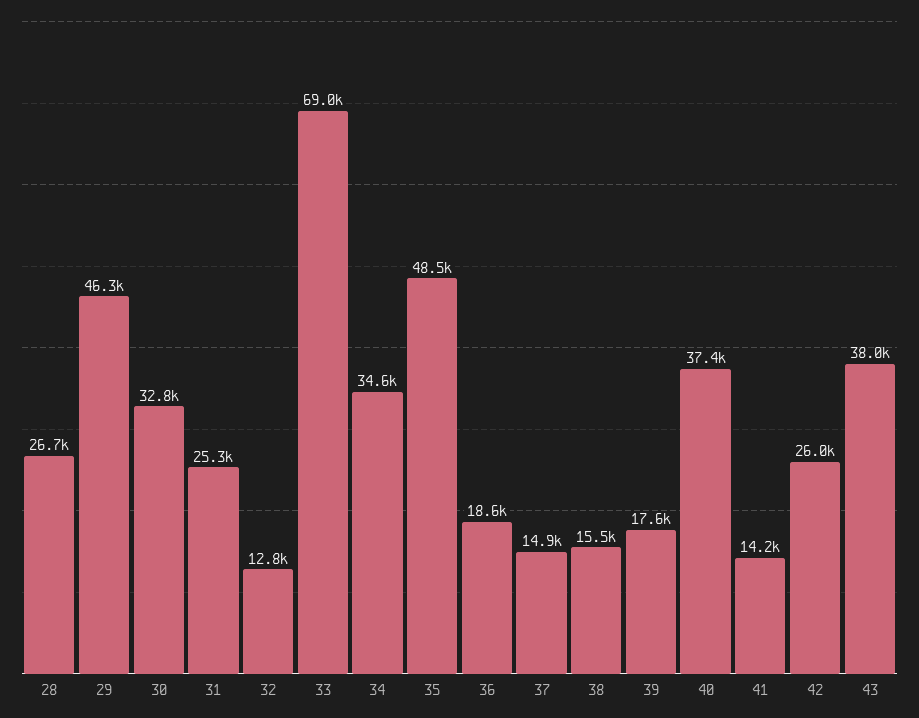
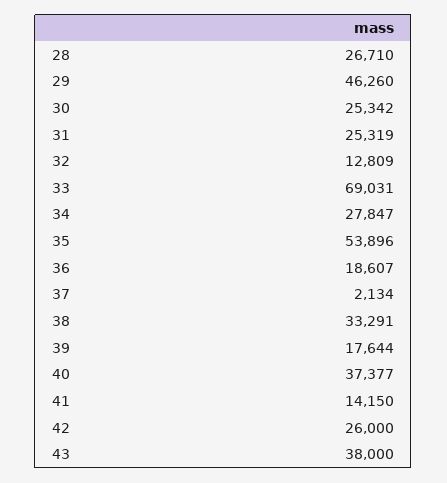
30: 32800 -> 25342
34: 34600 -> 27847
35: 48500 -> 53896
37: 14900 -> 2134
38: 15500 -> 33291

